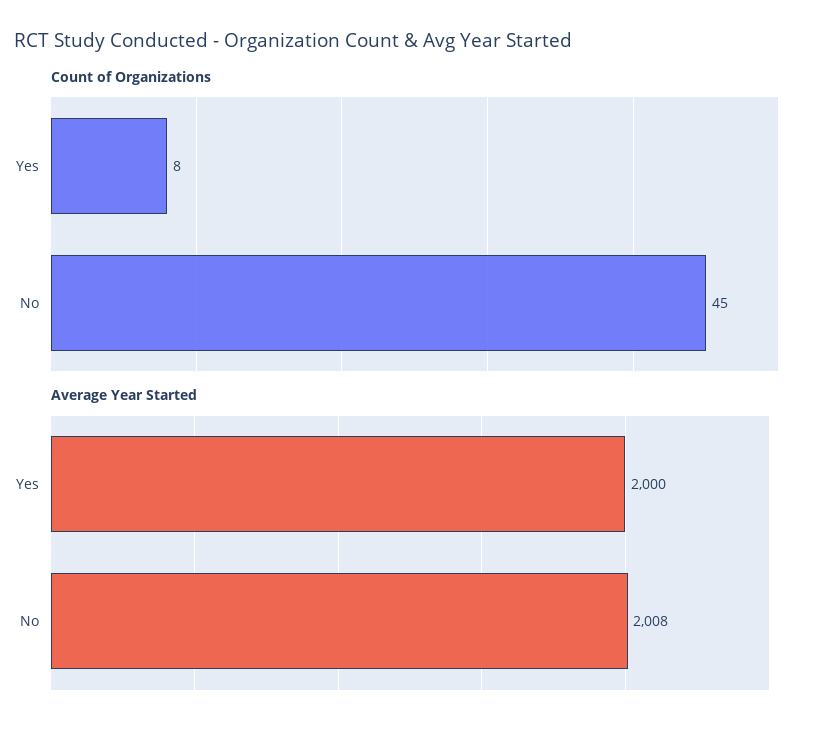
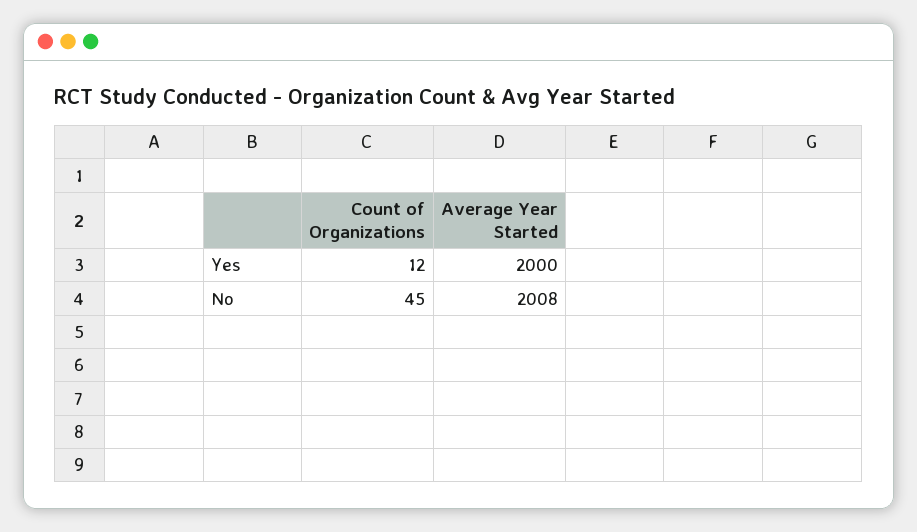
Count of Organizations, Yes: 8 -> 12

